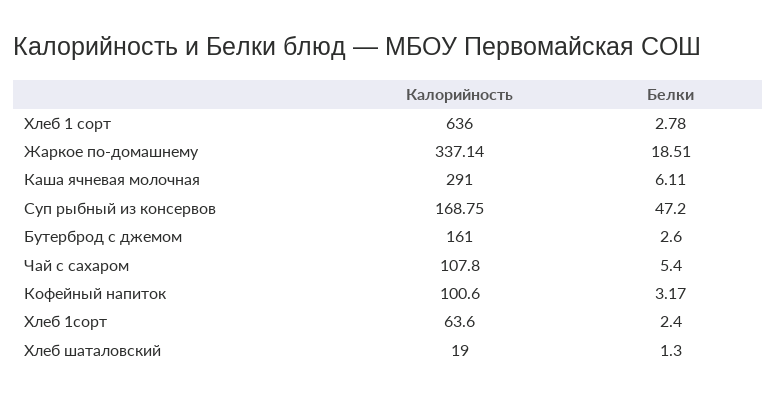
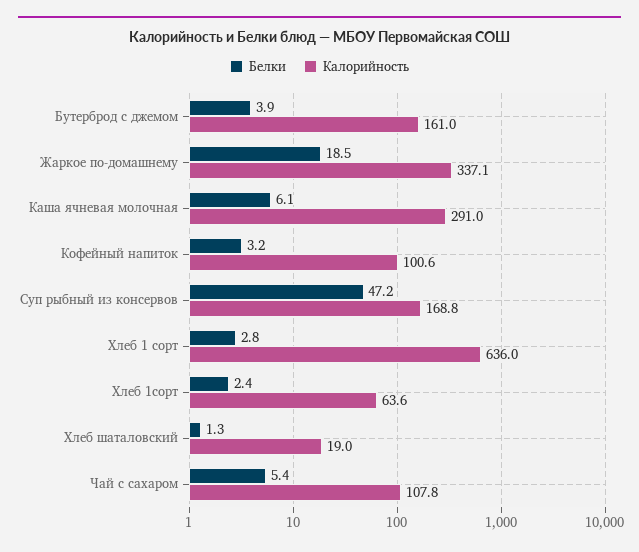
Белки, Бутерброд с джемом: 2.6 -> 3.9

